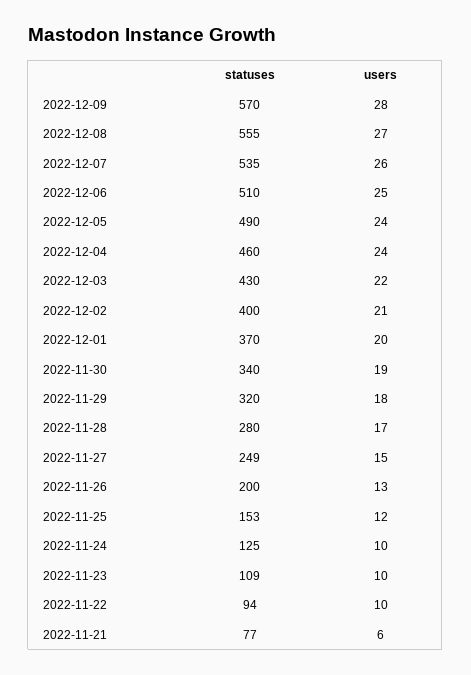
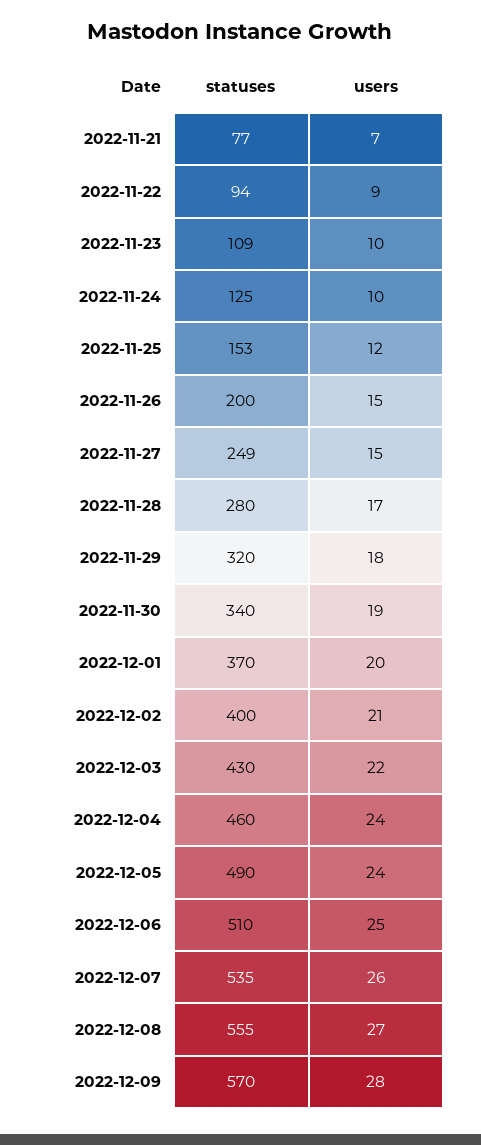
users, 2022-11-26: 13 -> 15
users, 2022-11-22: 10 -> 9
users, 2022-11-21: 6 -> 7

